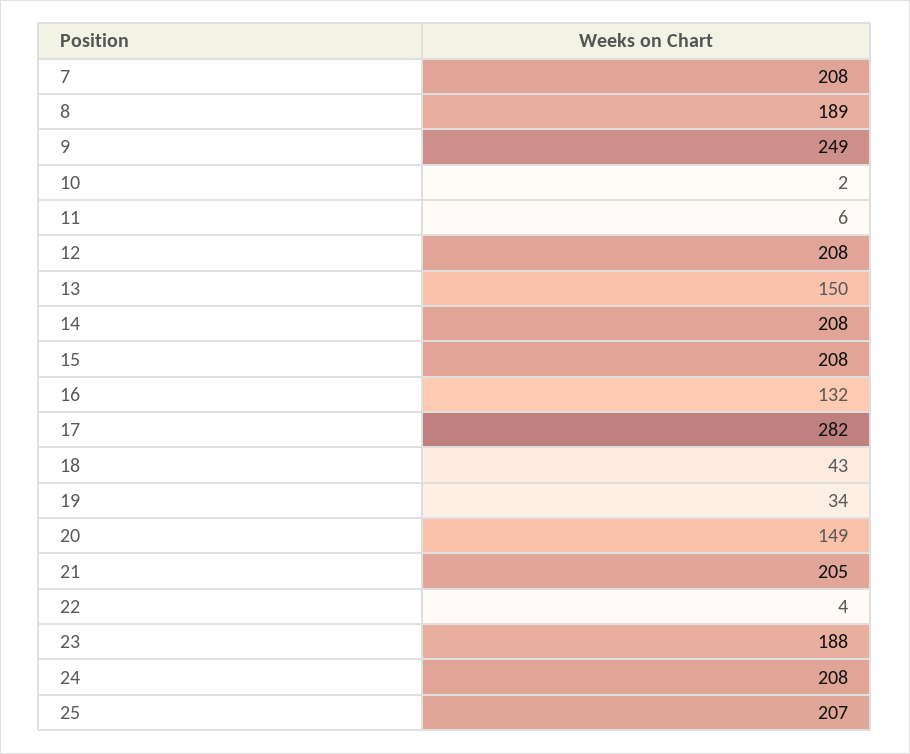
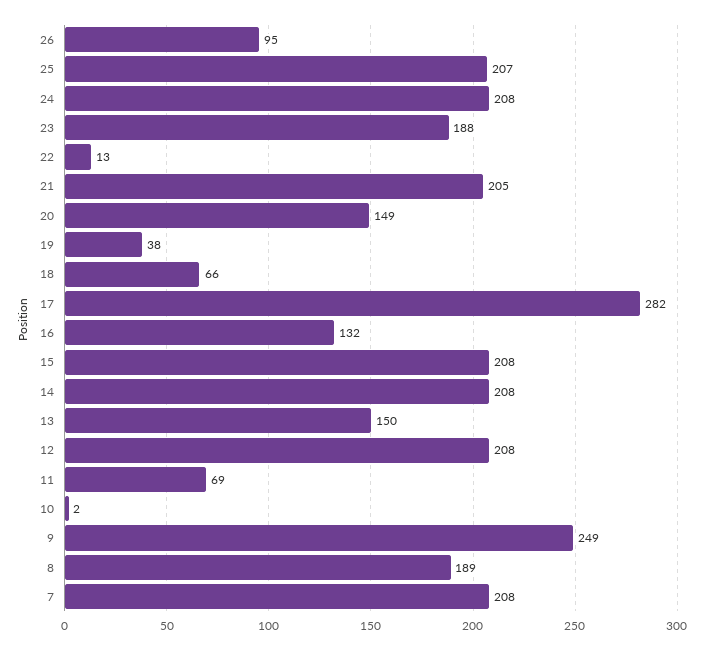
11: 6 -> 69
18: 43 -> 66
19: 34 -> 38
22: 4 -> 13
26: none -> 95

